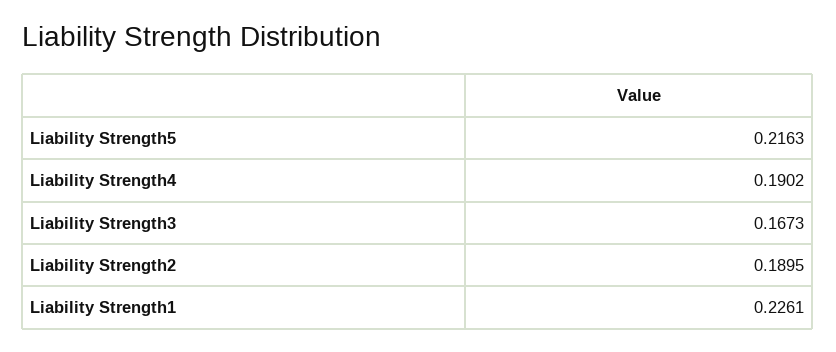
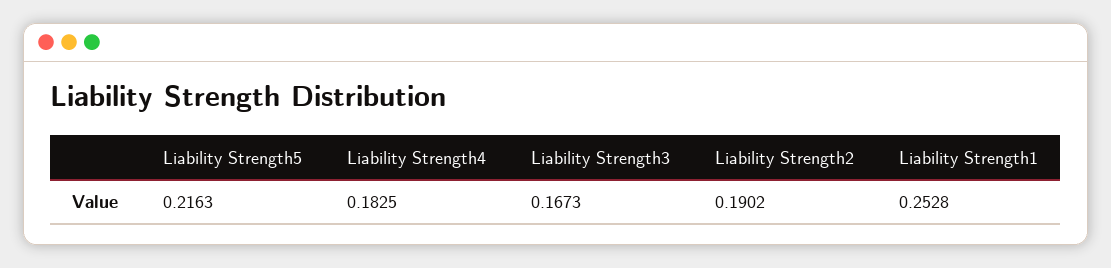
Liability Strength4: 0.1902 -> 0.1825
Liability Strength2: 0.1895 -> 0.1902
Liability Strength1: 0.2261 -> 0.2528

